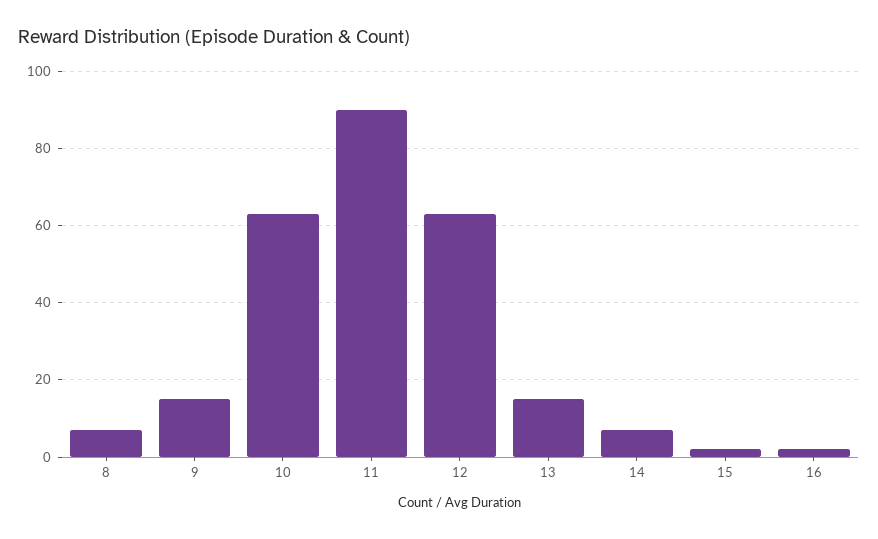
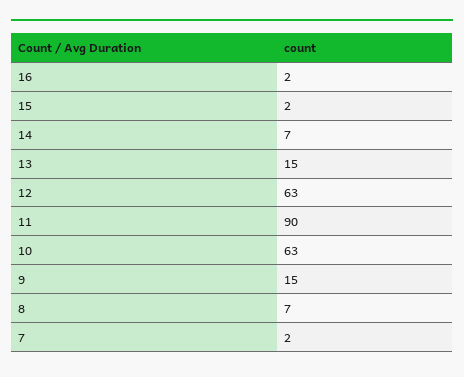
7: none -> 2

